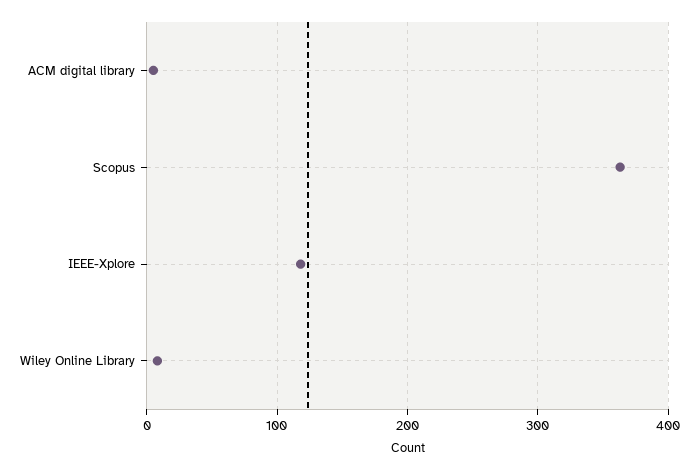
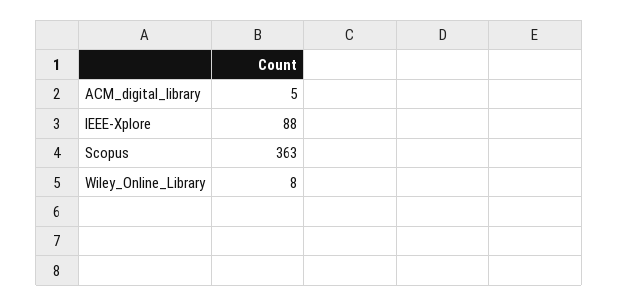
IEEE-Xplore: 120 -> 88

